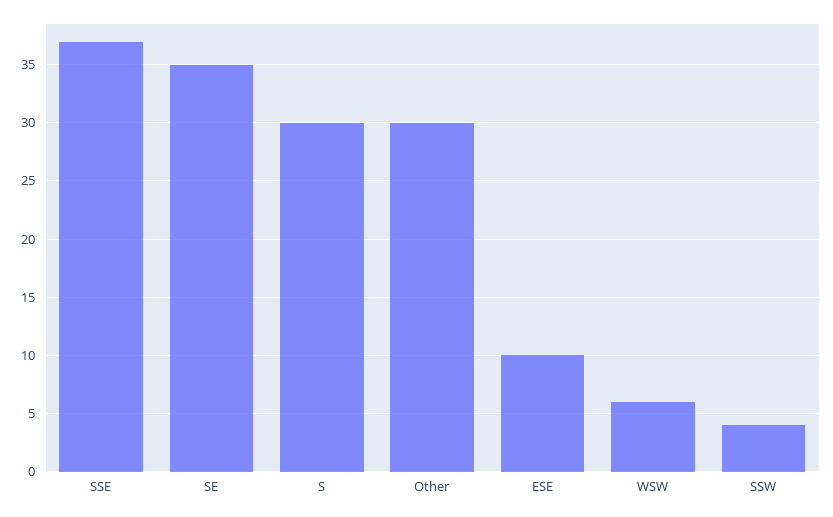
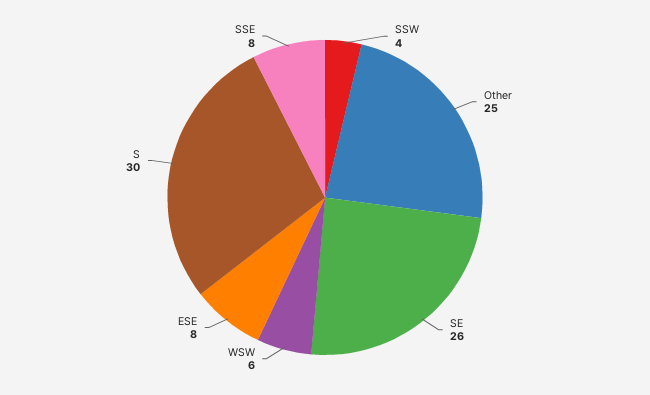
SSE: 37 -> 8
SE: 35 -> 26
Other: 30 -> 25
ESE: 10 -> 8

